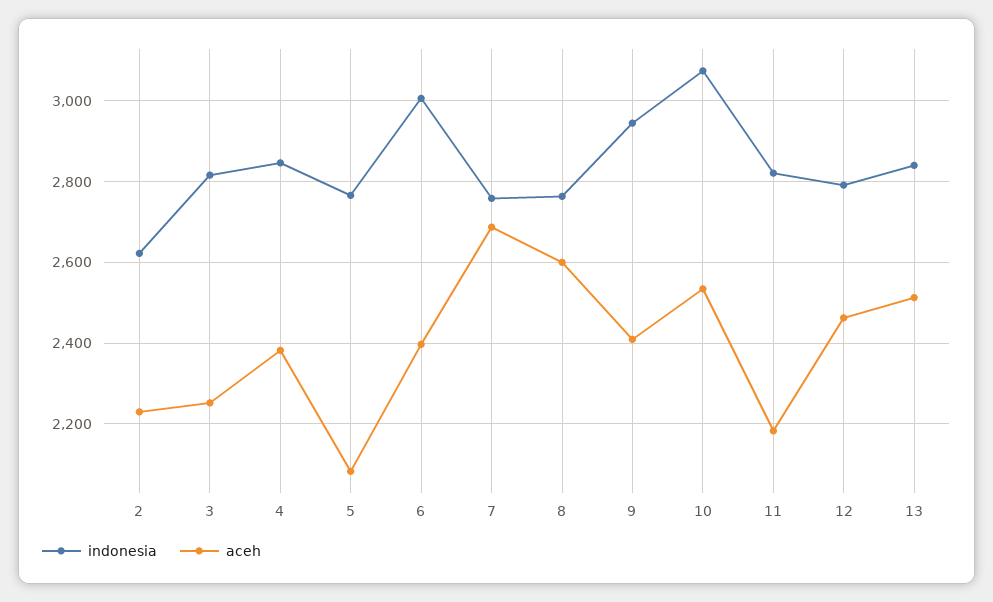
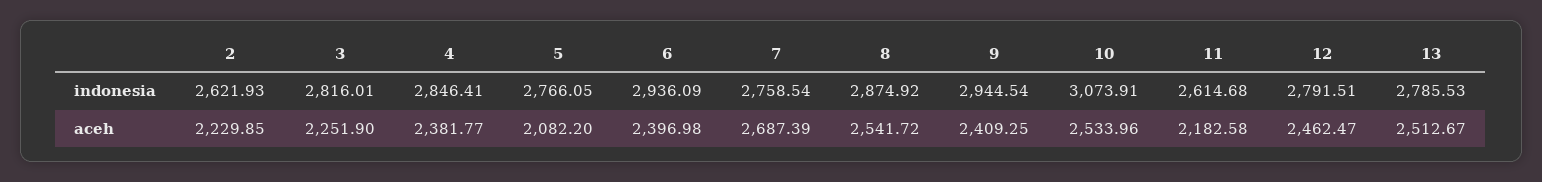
indonesia, 6: 3000 -> 2936.09
indonesia, 8: 2760 -> 2874.92
aceh, 8: 2600 -> 2541.72
indonesia, 11: 2820 -> 2614.68
indonesia, 13: 2840 -> 2785.53

